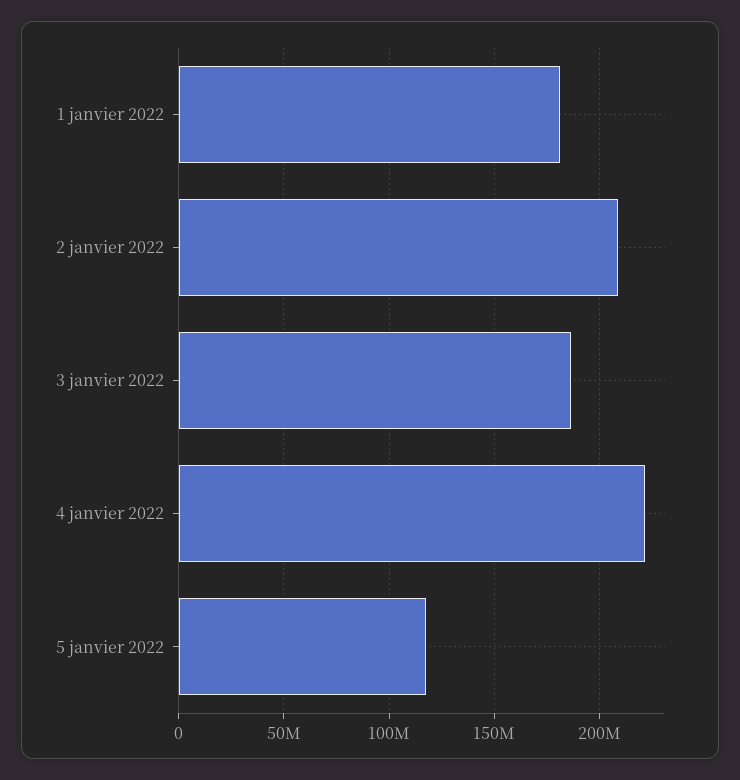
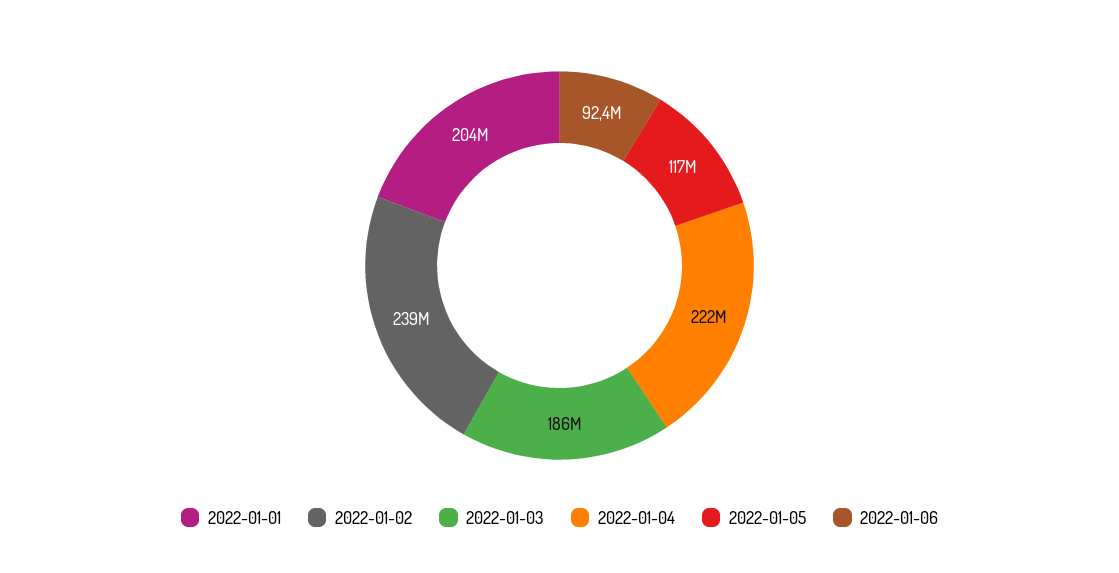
1 janvier 2022: 180000000 -> 204000000
2 janvier 2022: 210000000 -> 239000000
2022-01-06: none -> 92400000

